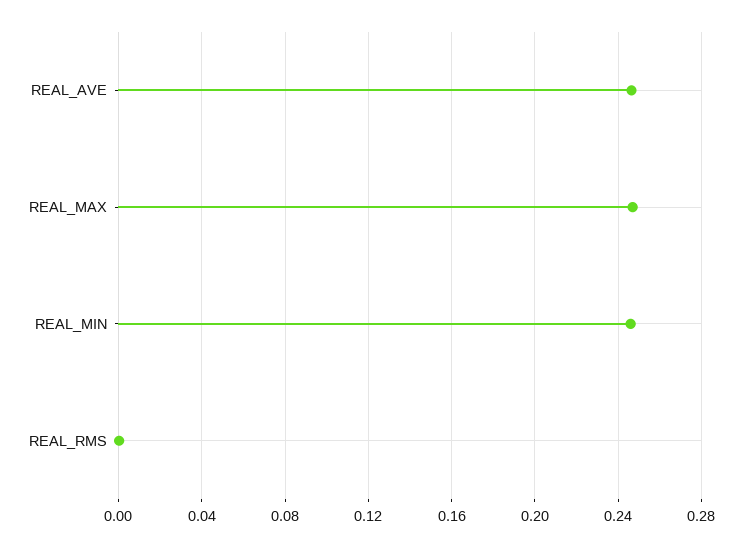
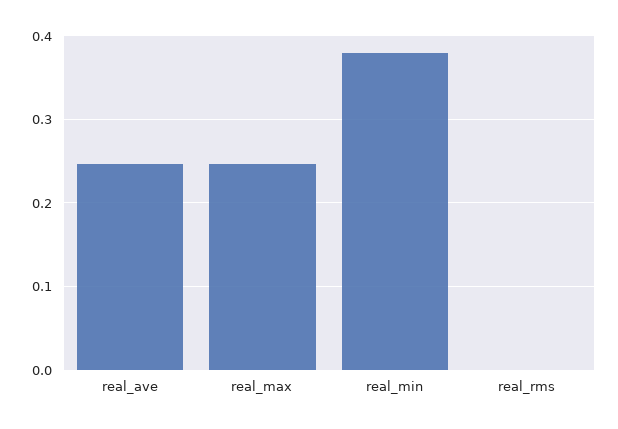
REAL_MIN: 0.245 -> 0.38

